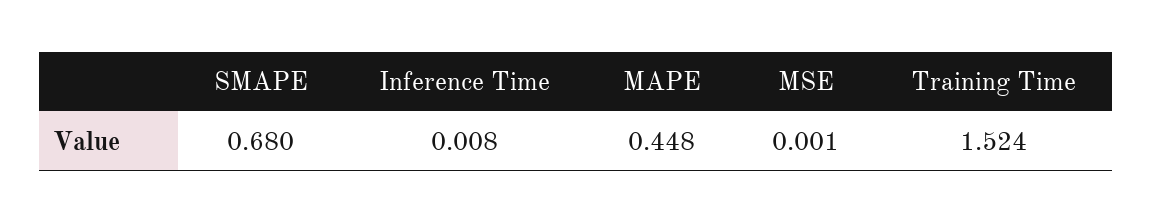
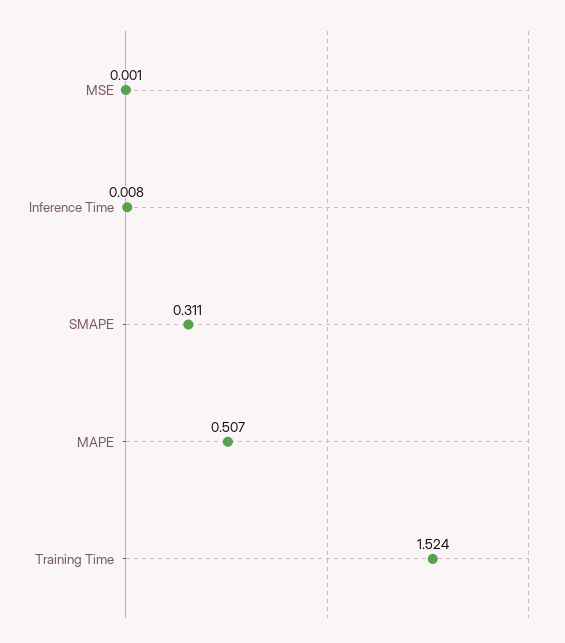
SMAPE: 0.68 -> 0.311
MAPE: 0.448 -> 0.507

